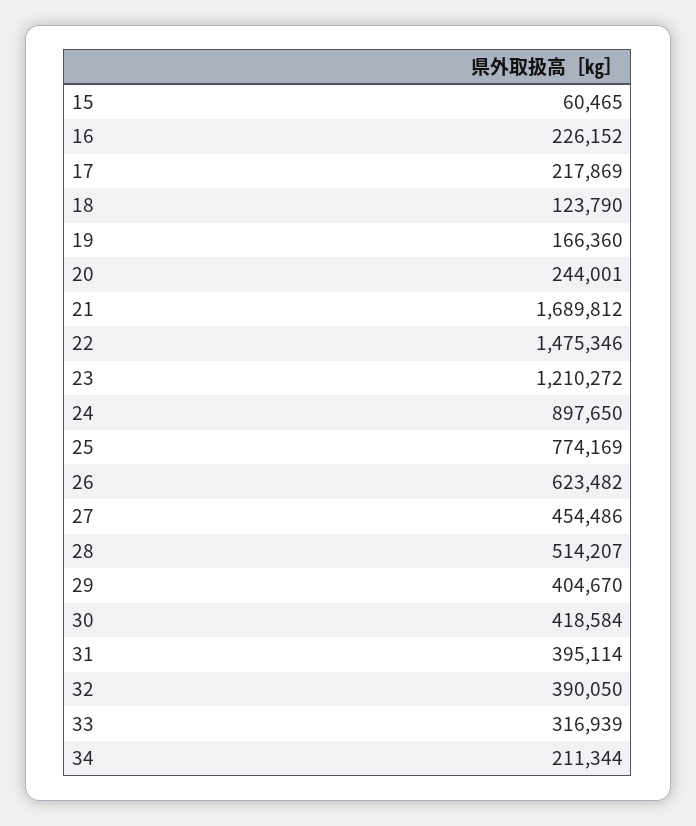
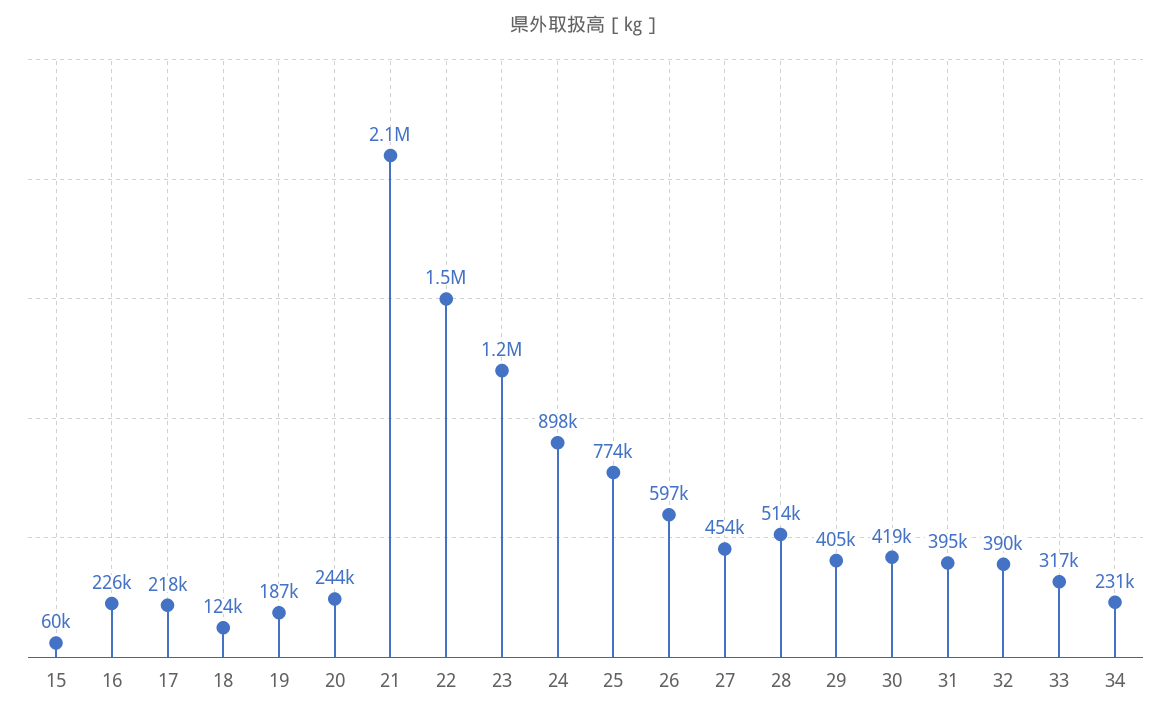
19: 166360 -> 187000
21: 1689812 -> 2100000
26: 623482 -> 597000
34: 211344 -> 231000

